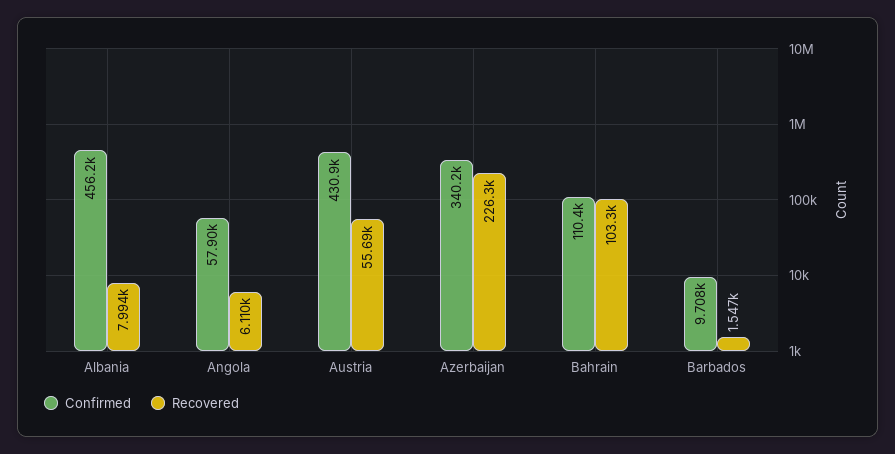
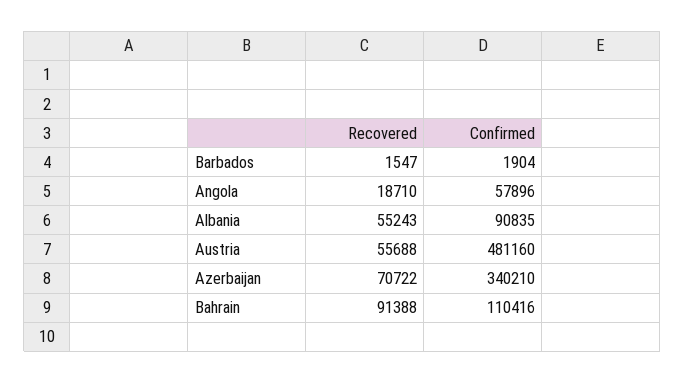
Confirmed, Albania: 456200 -> 90835
Recovered, Albania: 7994 -> 55243
Recovered, Angola: 6110 -> 18710
Confirmed, Austria: 430900 -> 481160
Recovered, Azerbaijan: 226300 -> 70722
Recovered, Bahrain: 103300 -> 91388
Confirmed, Barbados: 9708 -> 1904

